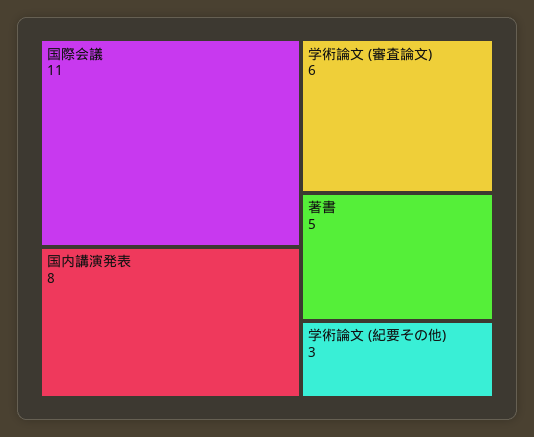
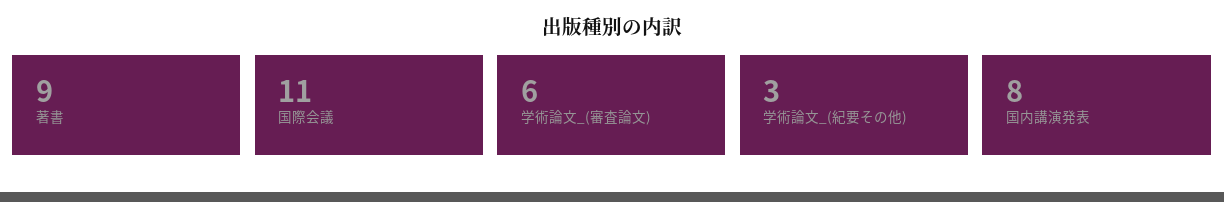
著書: 5 -> 9

